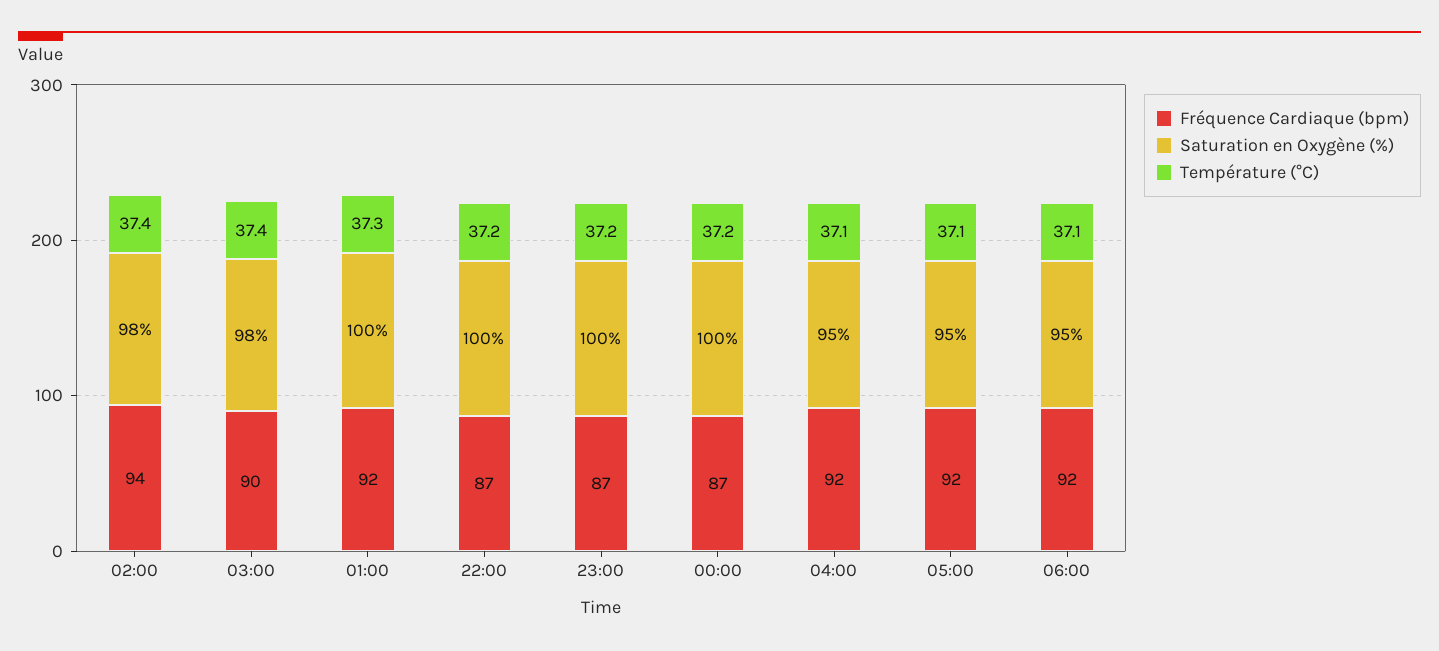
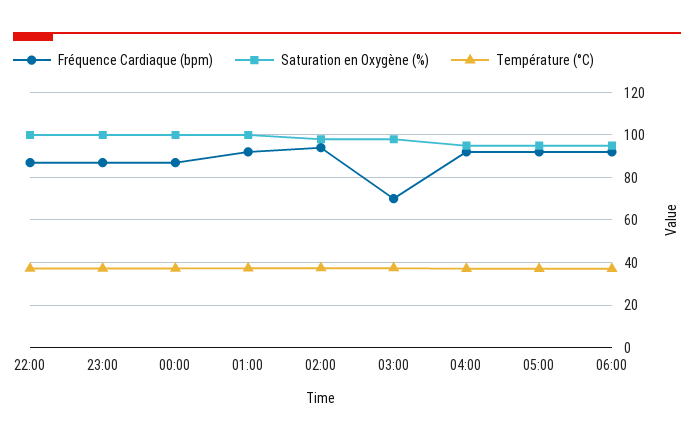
Fréquence Cardiaque (bpm), 03:00: 90 -> 70

